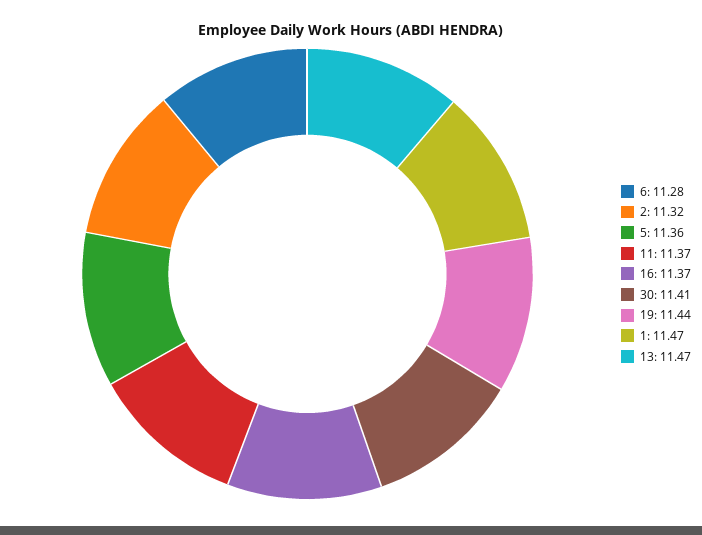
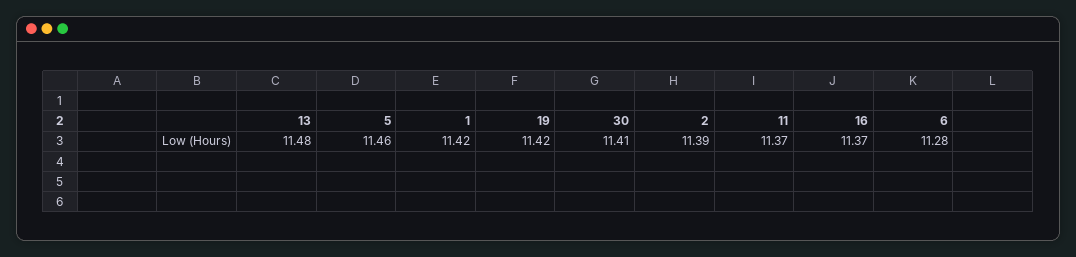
2: 11.32 -> 11.39
5: 11.36 -> 11.46
19: 11.44 -> 11.42
1: 11.47 -> 11.42
13: 11.47 -> 11.48

